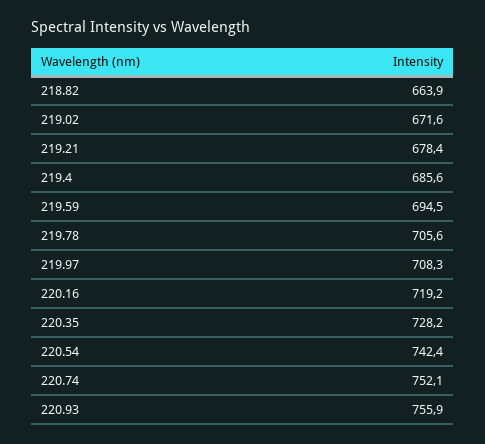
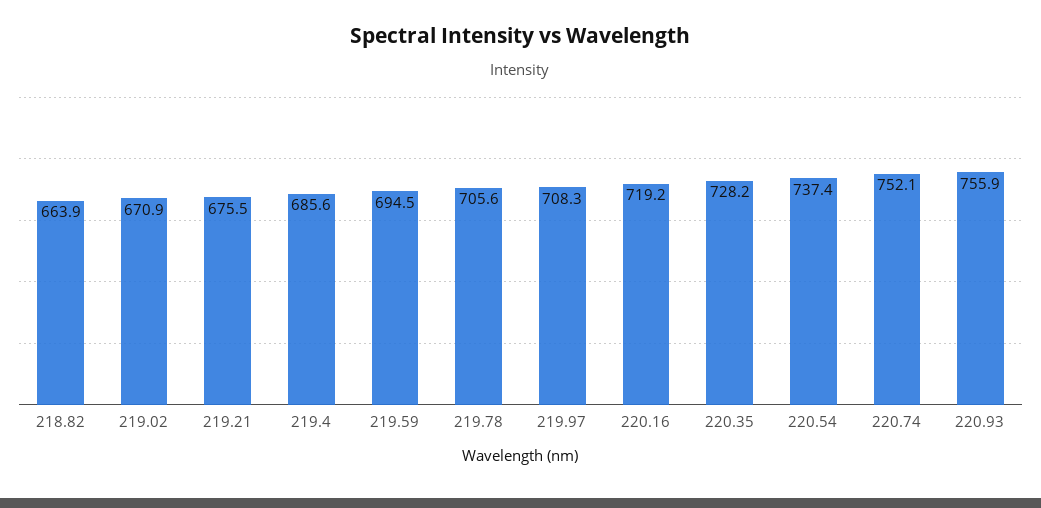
219.02: 671.6 -> 670.9
219.21: 678.4 -> 675.5
220.54: 742.4 -> 737.4

